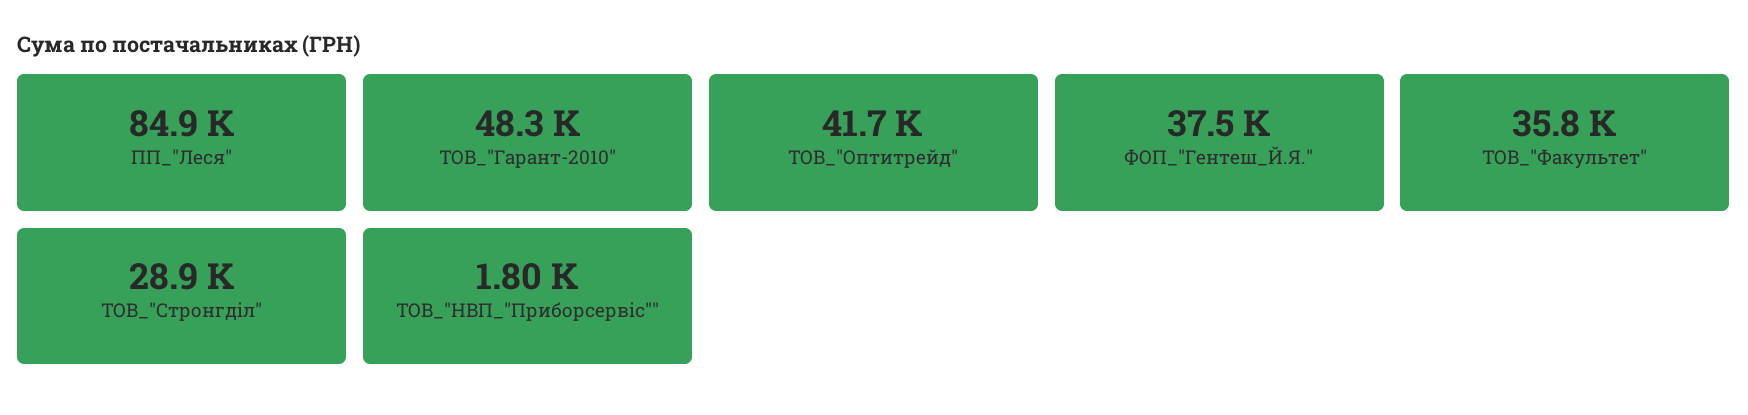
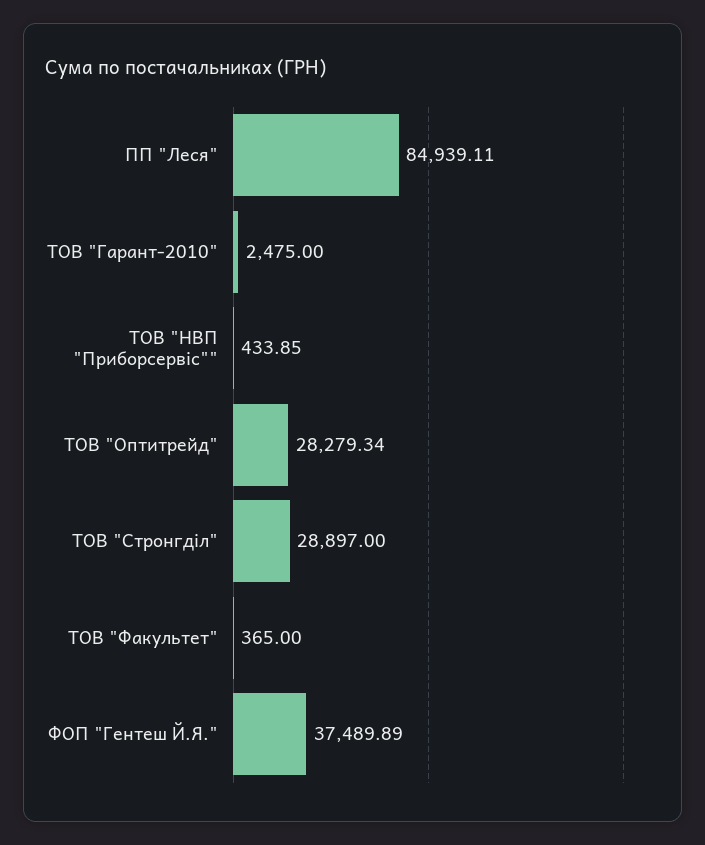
ТОВ_"Гарант-2010": 48300 -> 2475
ТОВ_"Оптитрейд": 41700 -> 28279.34
ТОВ_"Факультет": 35800 -> 365
ТОВ_"НВП_"Приборсервіс"": 1800 -> 433.85

